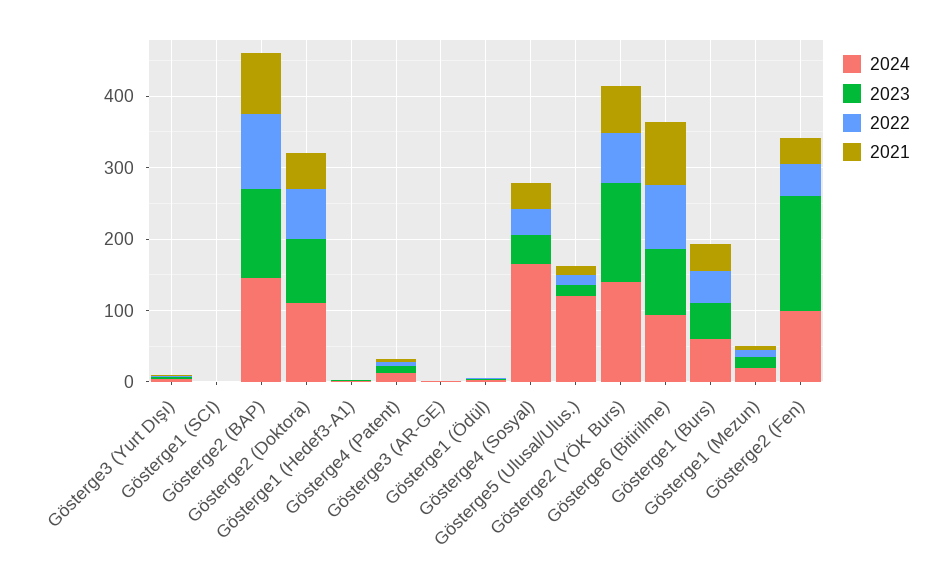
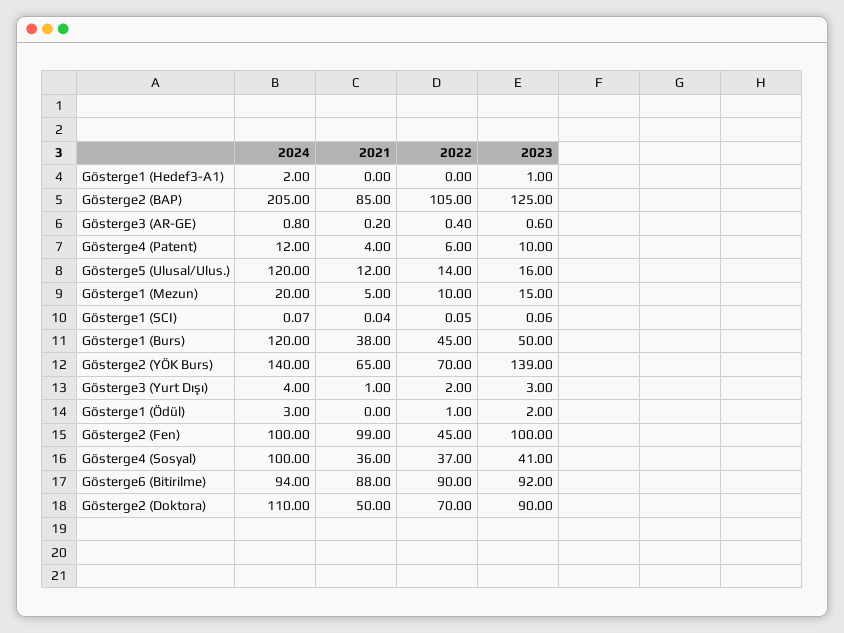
2024, Gösterge2 (BAP): 140 -> 205
2024, Gösterge4 (Sosyal): 160 -> 100
2024, Gösterge1 (Burs): 60 -> 120
2023, Gösterge2 (Fen): 160 -> 100
2021, Gösterge2 (Fen): 40 -> 99

